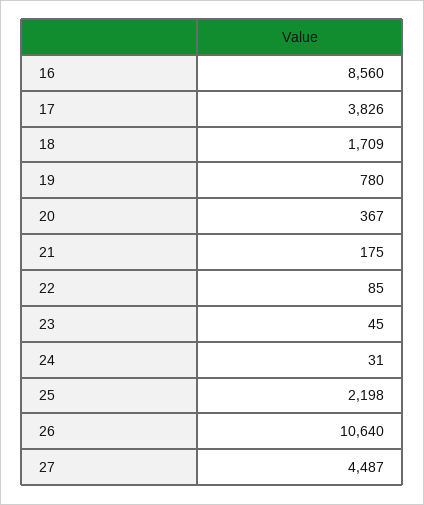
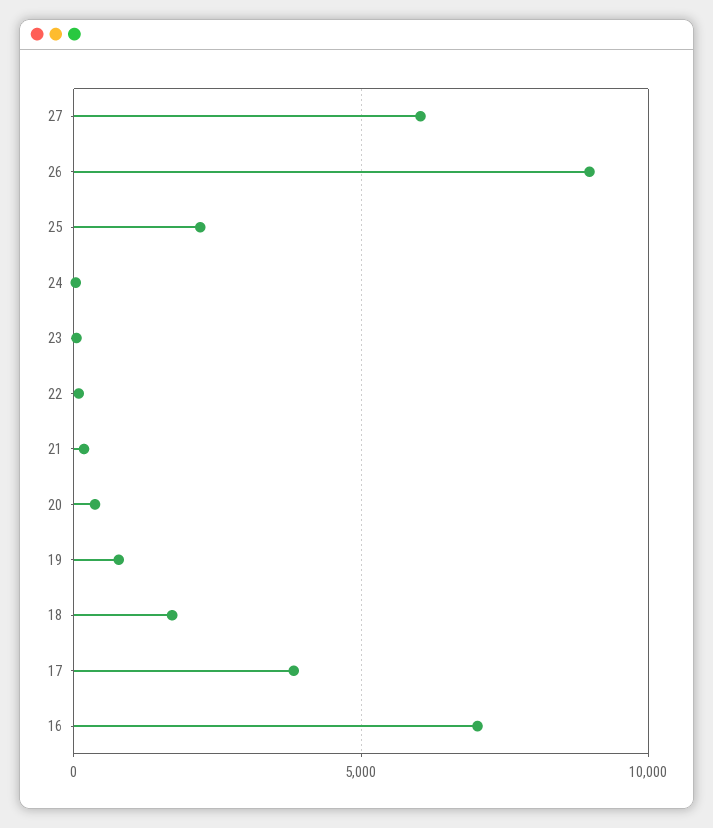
16: 8560 -> 7000
26: 10640 -> 9000
27: 4487 -> 6000

